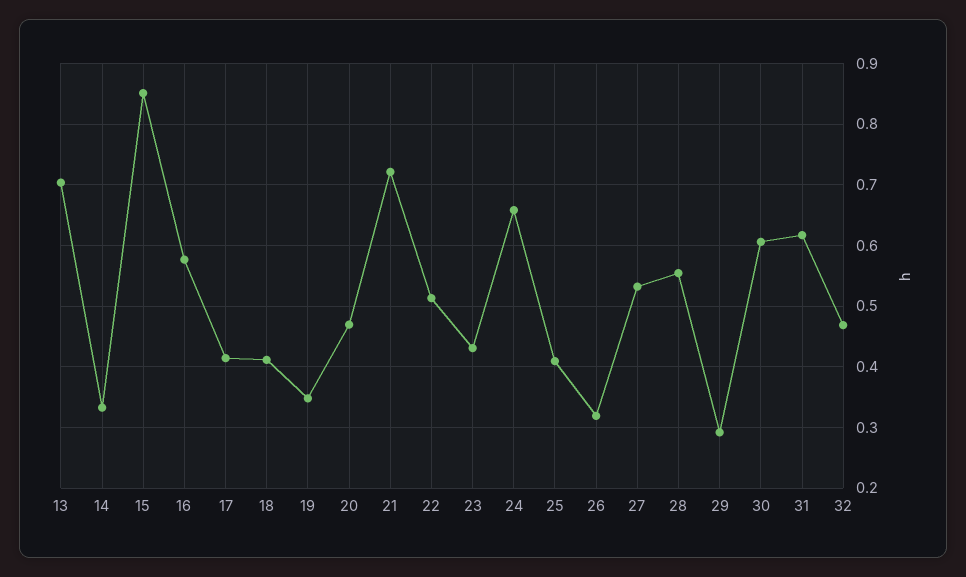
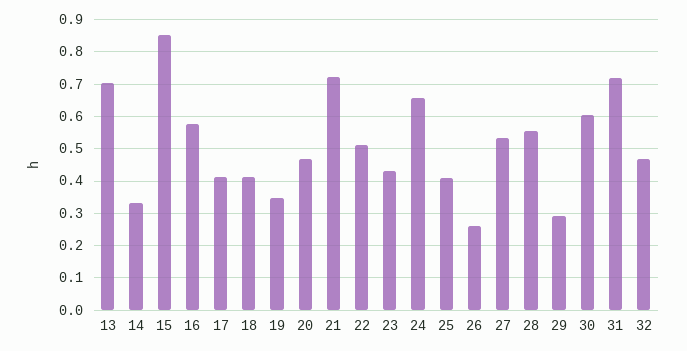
26: 0.32 -> 0.26
31: 0.62 -> 0.72

